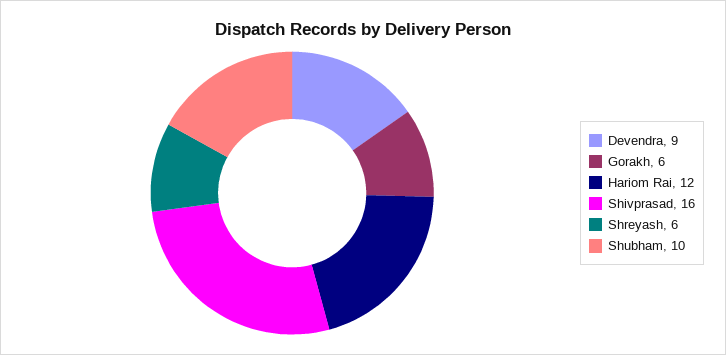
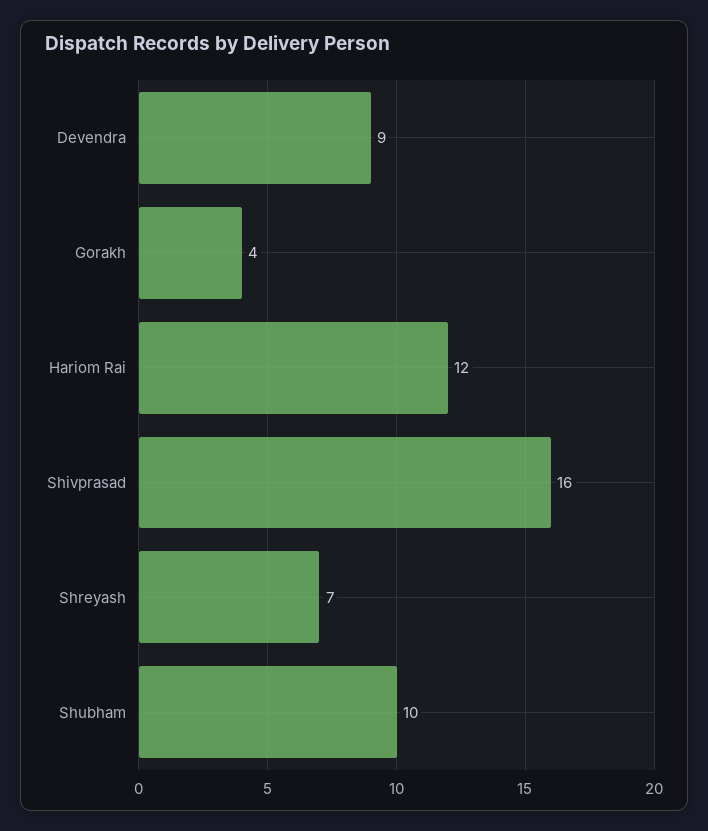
Gorakh: 6 -> 4
Shreyash: 6 -> 7

